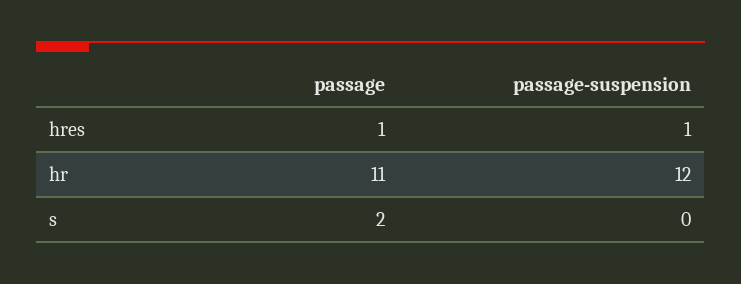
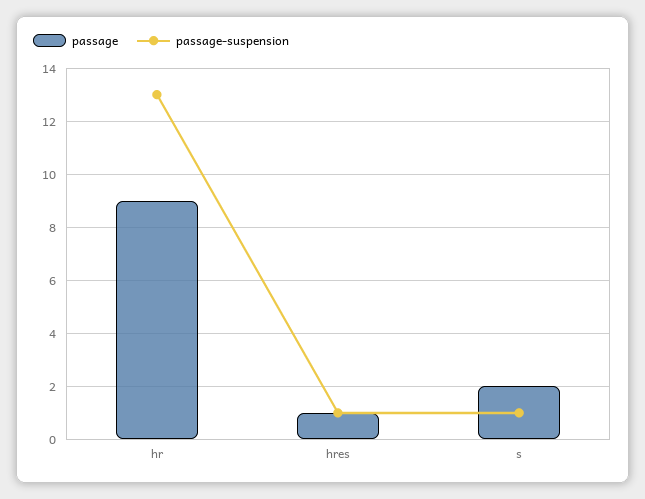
passage, hr: 11 -> 9
passage-suspension, hr: 12 -> 13
passage-suspension, s: 0 -> 1

